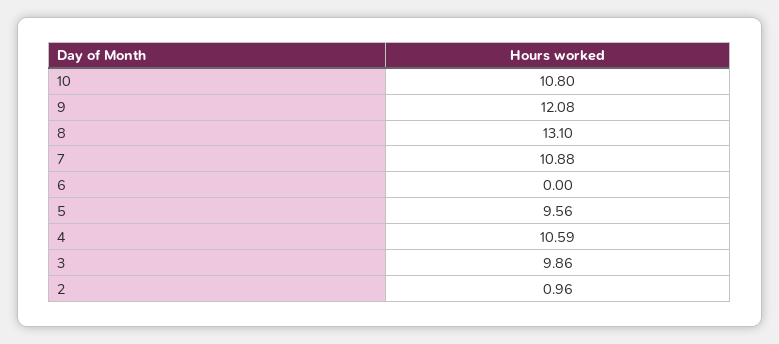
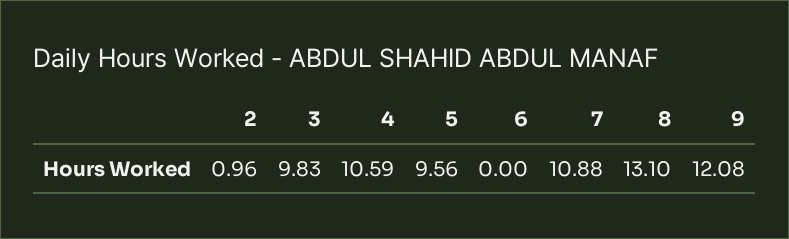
10: 10.8 -> none
3: 9.86 -> 9.83

